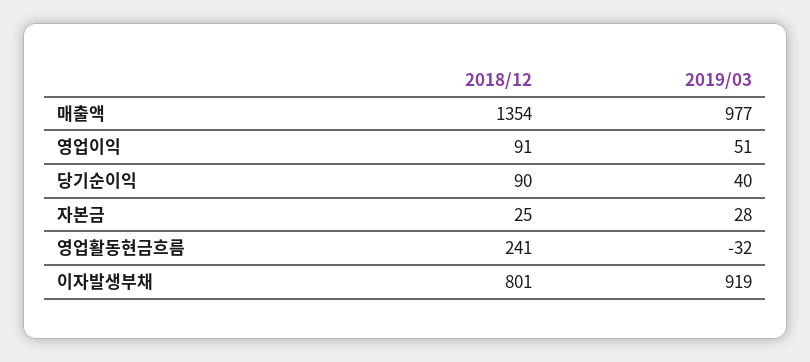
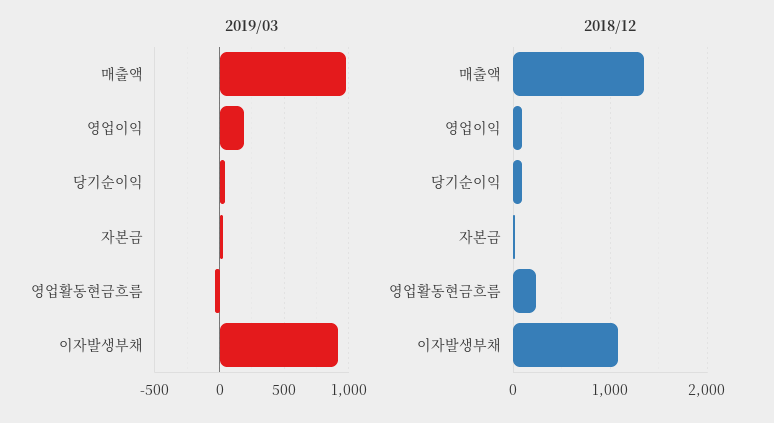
2019/03, 영업이익: 51 -> 200
2018/12, 이자발생부채: 801 -> 1100

